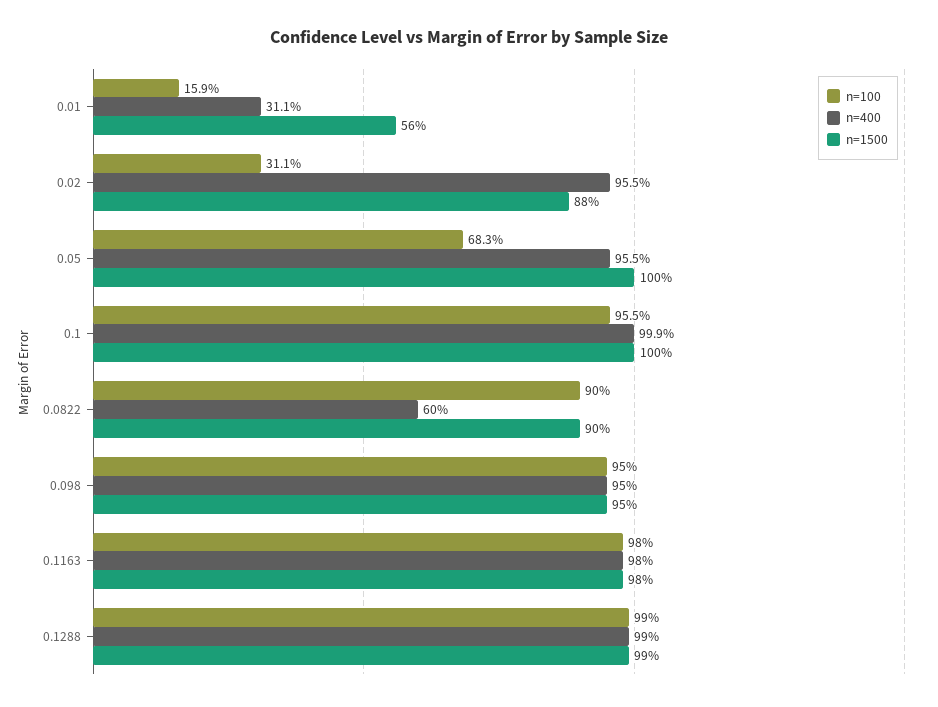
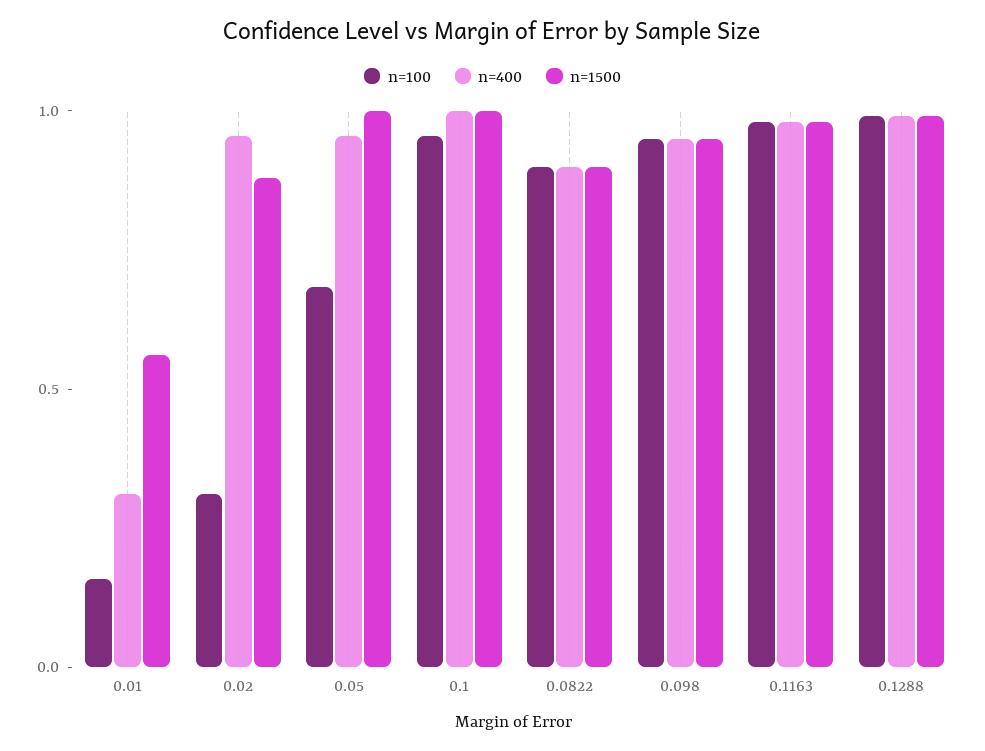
n=400, 0.0822: 0.6 -> 0.9

